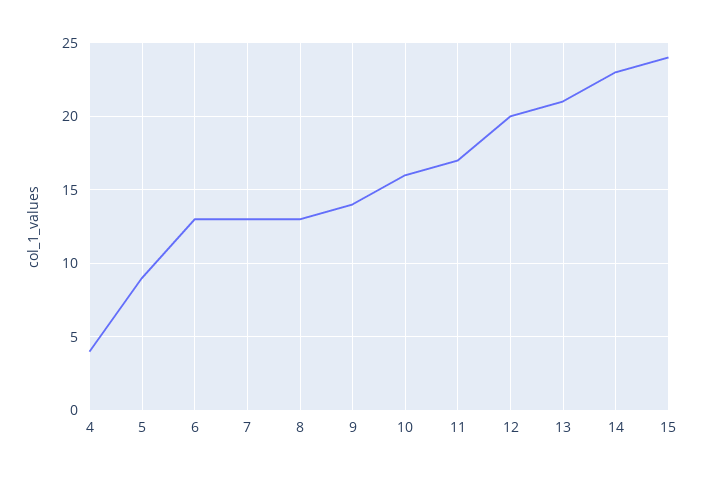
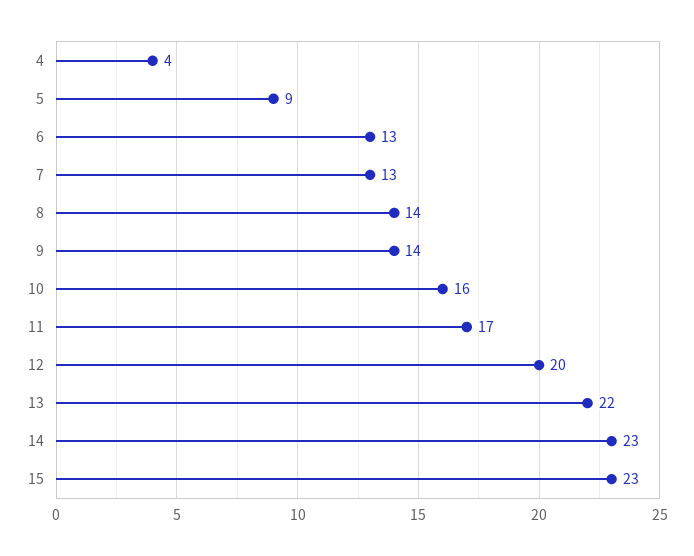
8: 13 -> 14
13: 21 -> 22
15: 24 -> 23

